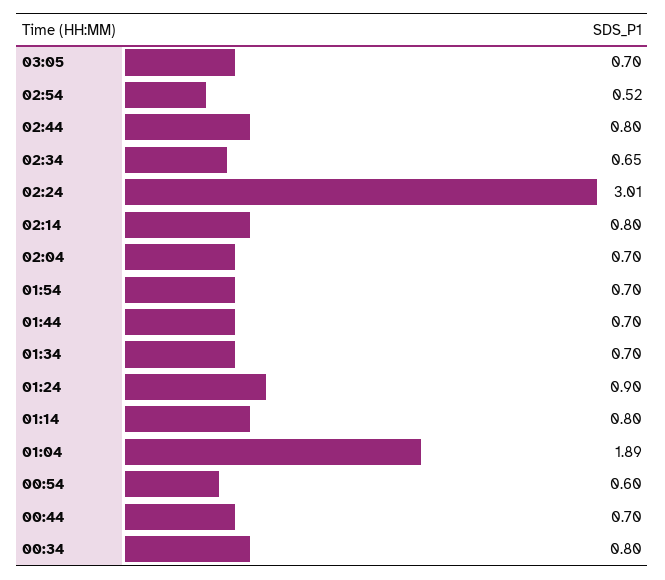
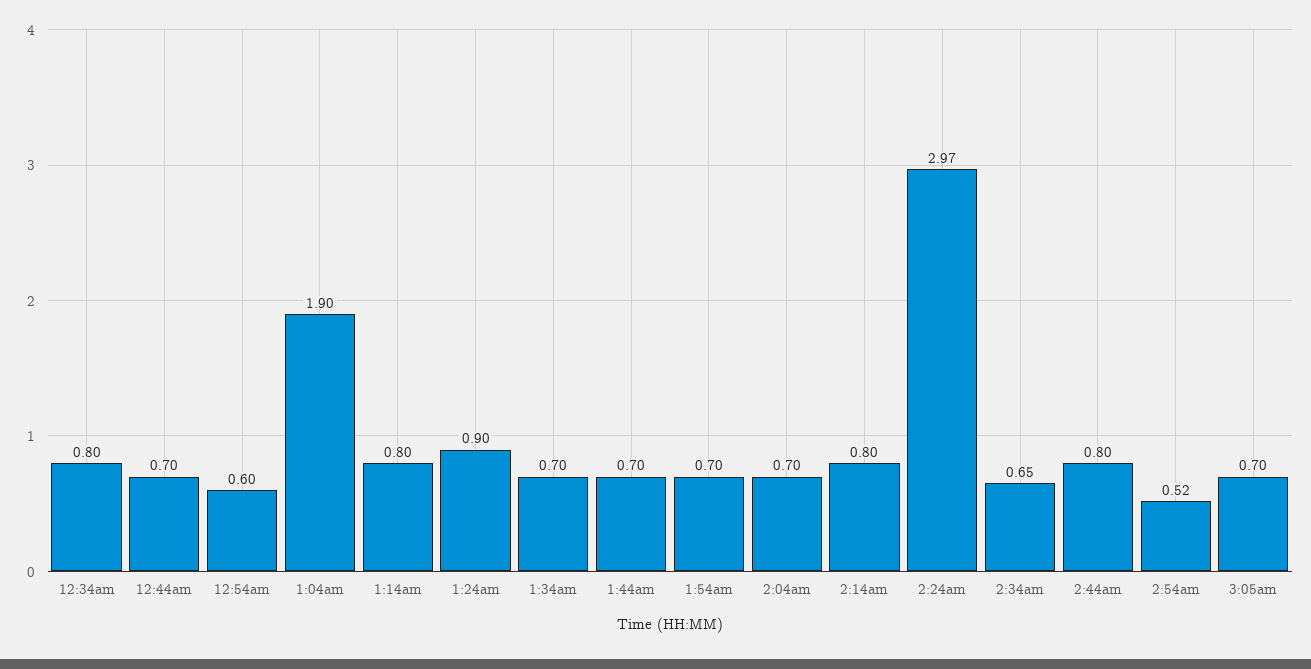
02:24: 3.01 -> 2.97
01:04: 1.89 -> 1.9

